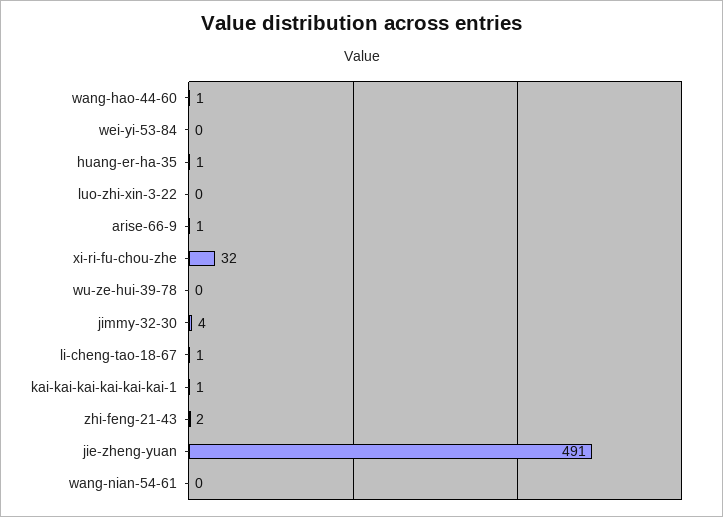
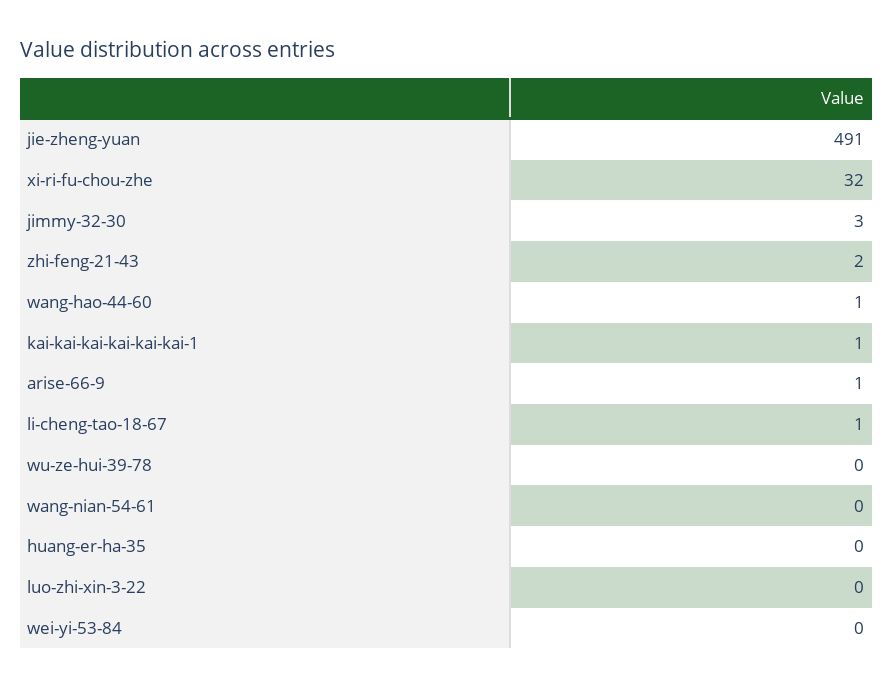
huang-er-ha-35: 1 -> 0
jimmy-32-30: 4 -> 3

